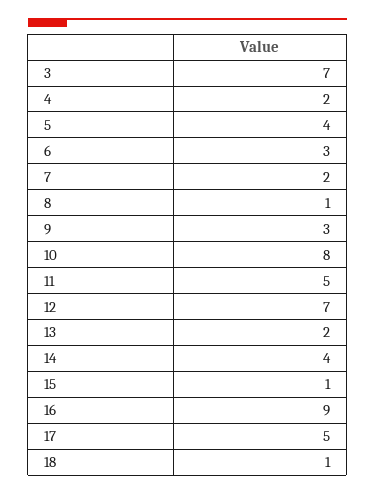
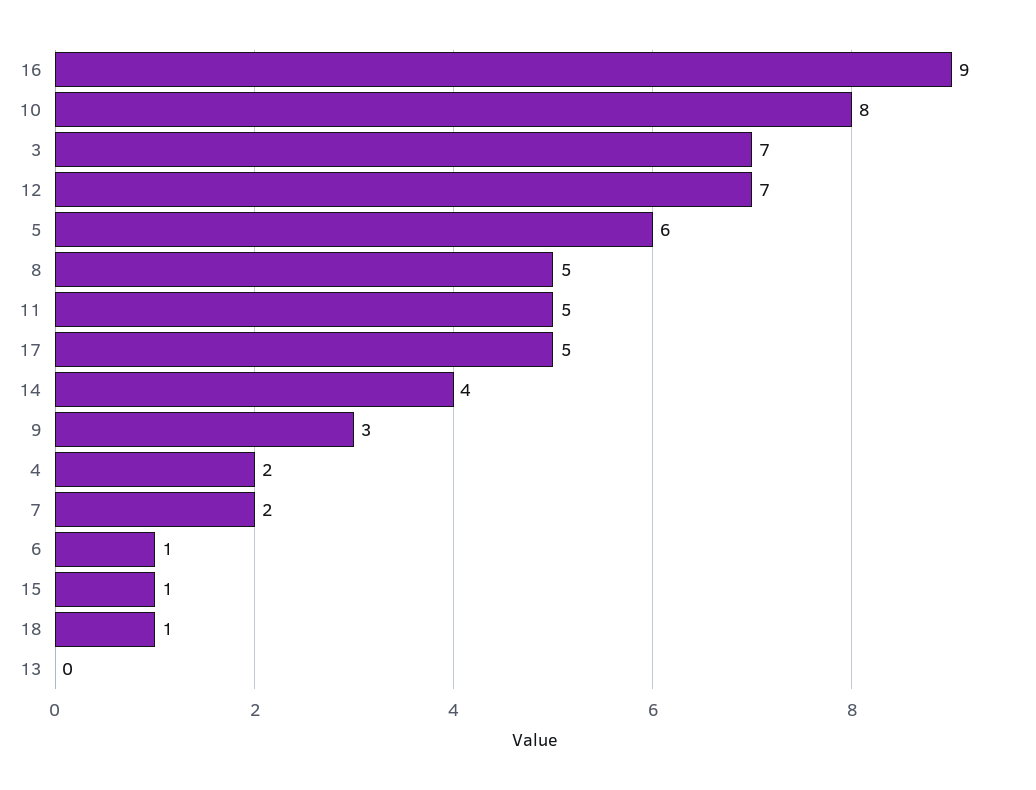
5: 4 -> 6
6: 3 -> 1
8: 1 -> 5
13: 2 -> 0

